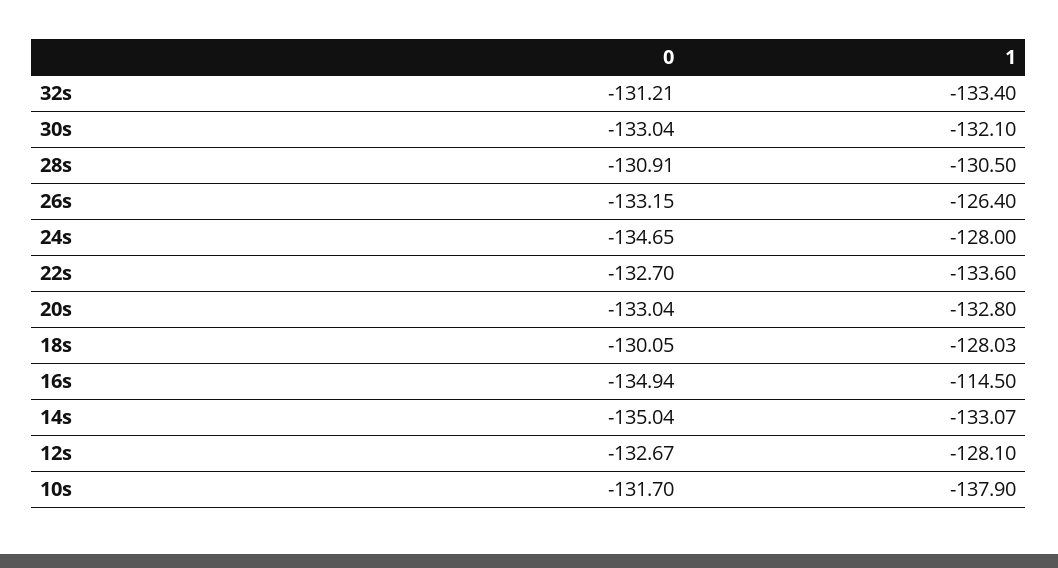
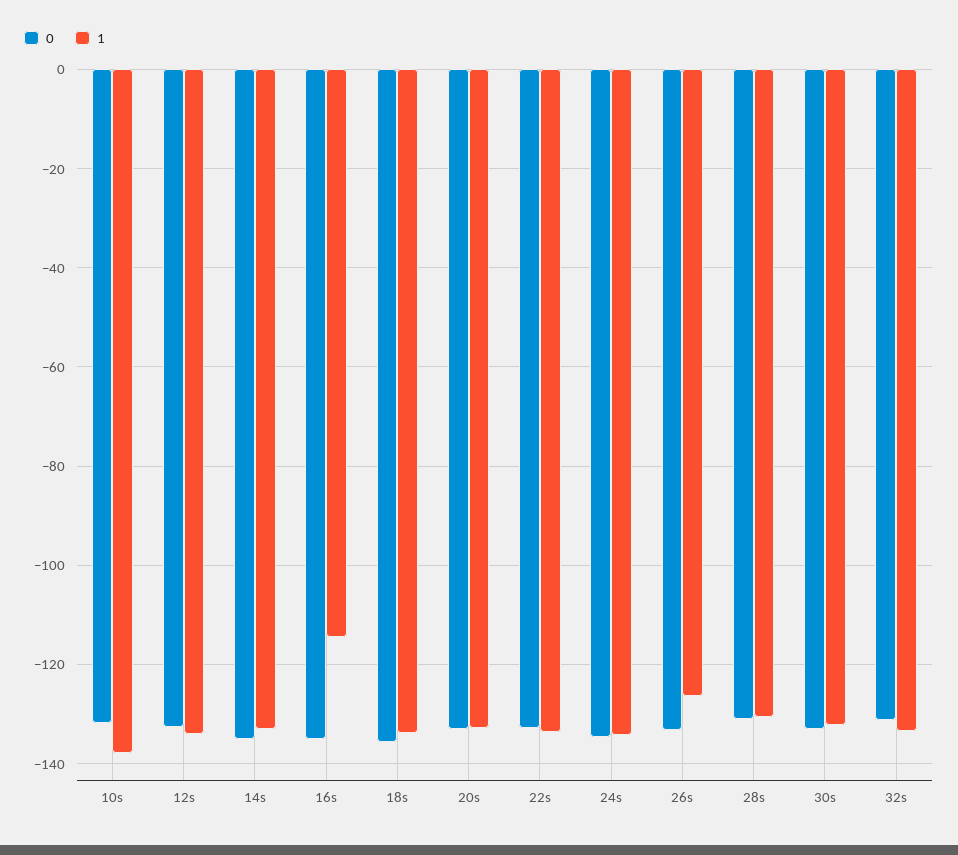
1, 24s: -128 -> -134
0, 18s: -130.05 -> -136
1, 18s: -128.03 -> -134
1, 12s: -128.1 -> -134

